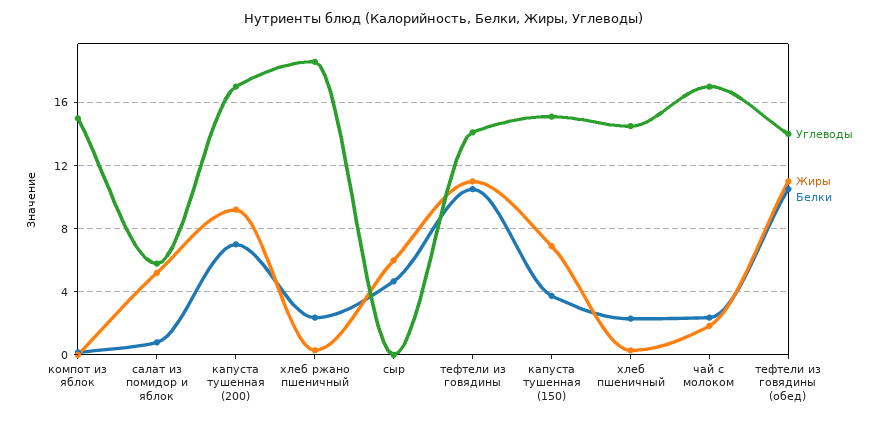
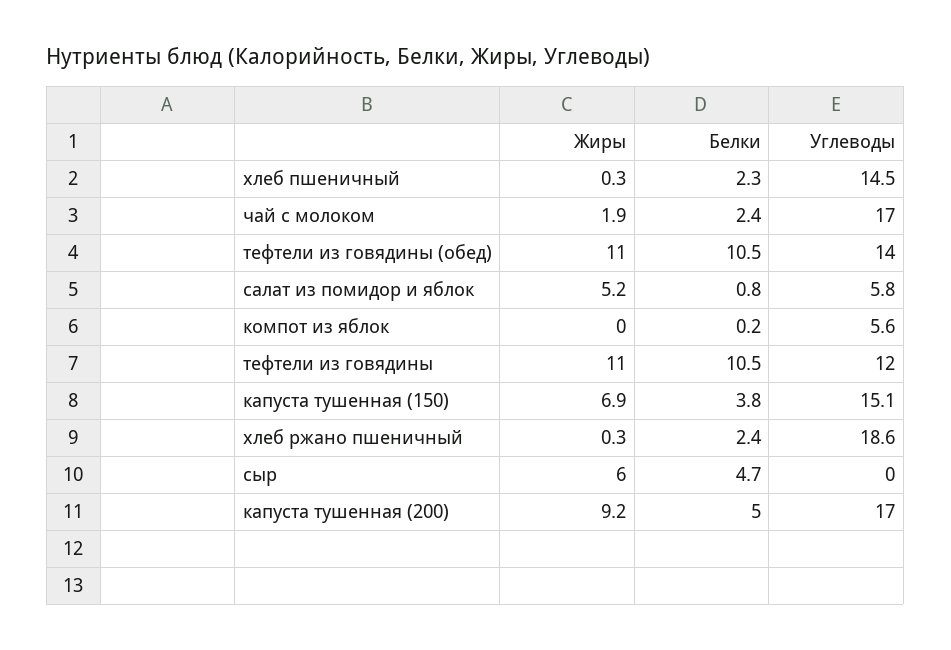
Углеводы, компот из яблок: 15 -> 5.6
Белки, капуста тушенная (200): 7 -> 5
Углеводы, тефтели из говядины: 14 -> 12

